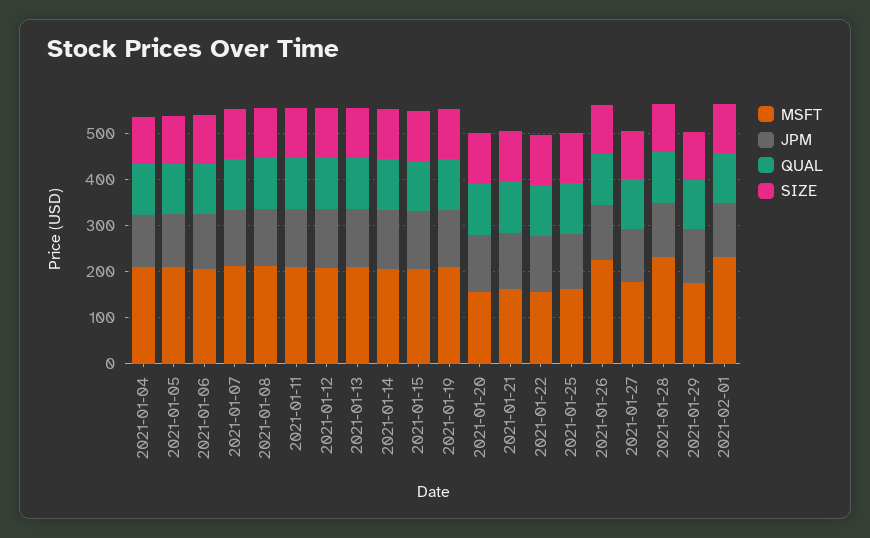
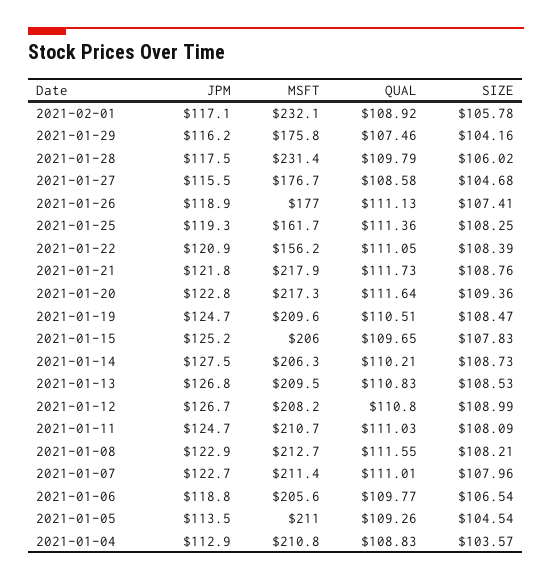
MSFT, 2021-01-20: 160 -> 217.3
MSFT, 2021-01-21: 160 -> 217.9
MSFT, 2021-01-26: 220 -> 177

